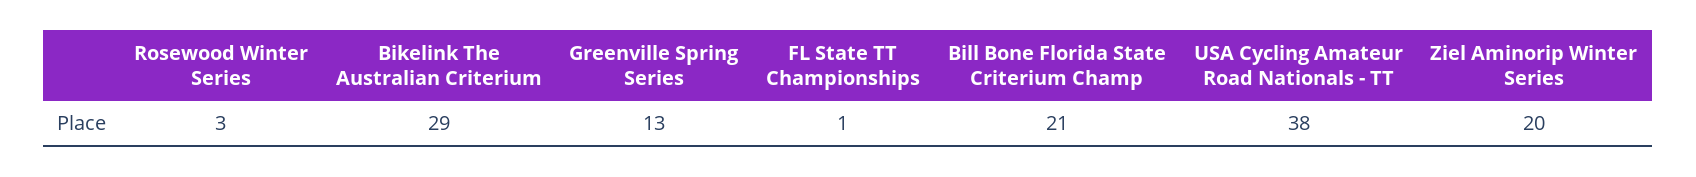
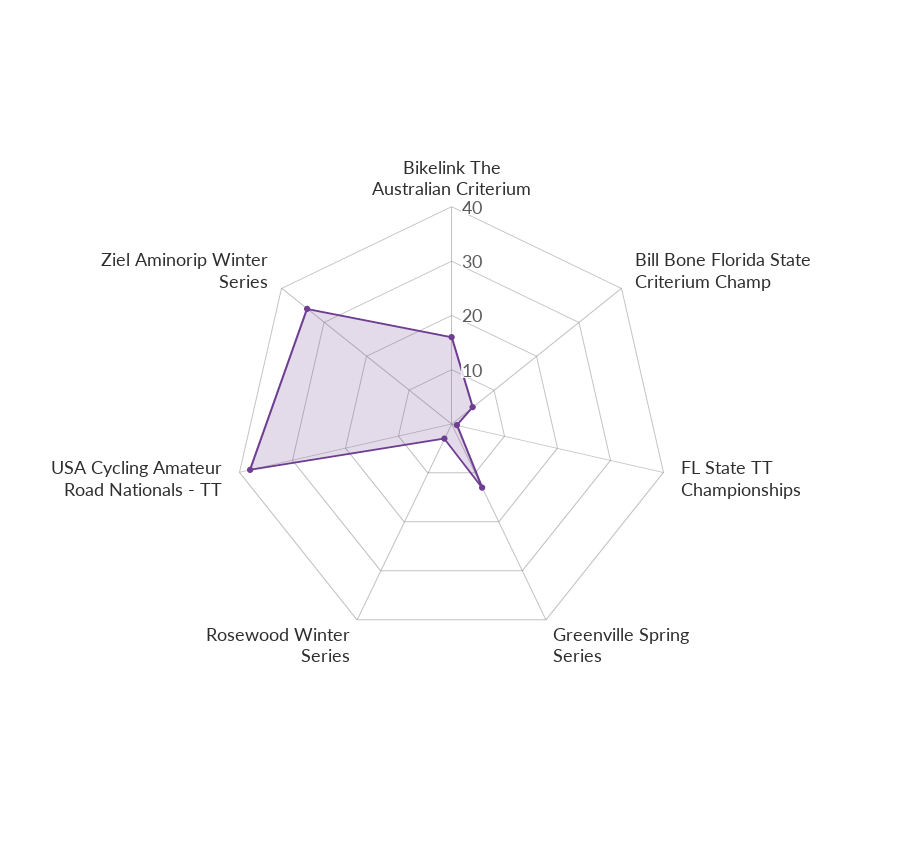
Bikelink The Australian Criterium: 29 -> 15
Bill Bone Florida State Criterium Champ: 21 -> 5
Ziel Aminorip Winter Series: 20 -> 35

